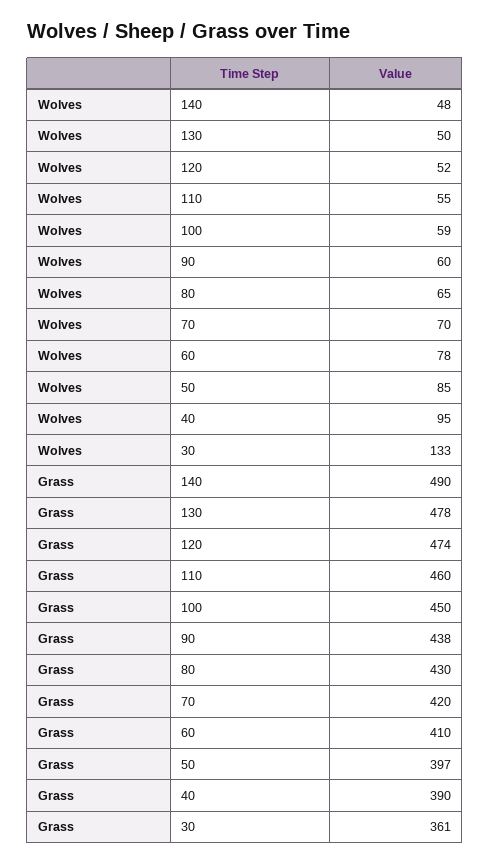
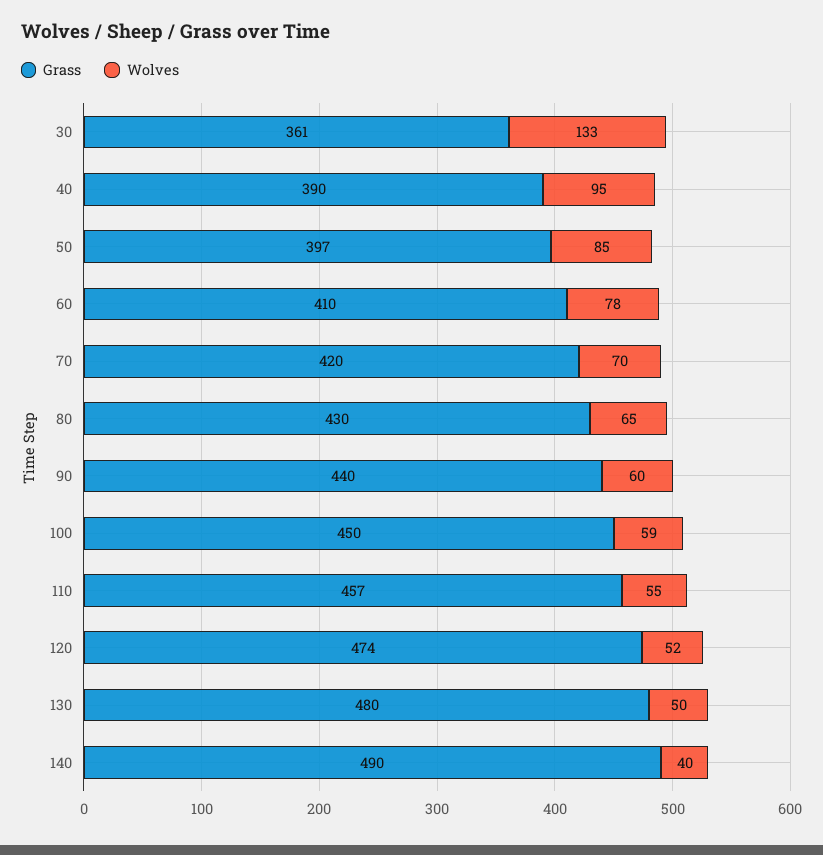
Wolves, 140: 48 -> 40
Grass, 130: 478 -> 480
Grass, 110: 460 -> 457
Grass, 90: 438 -> 440

